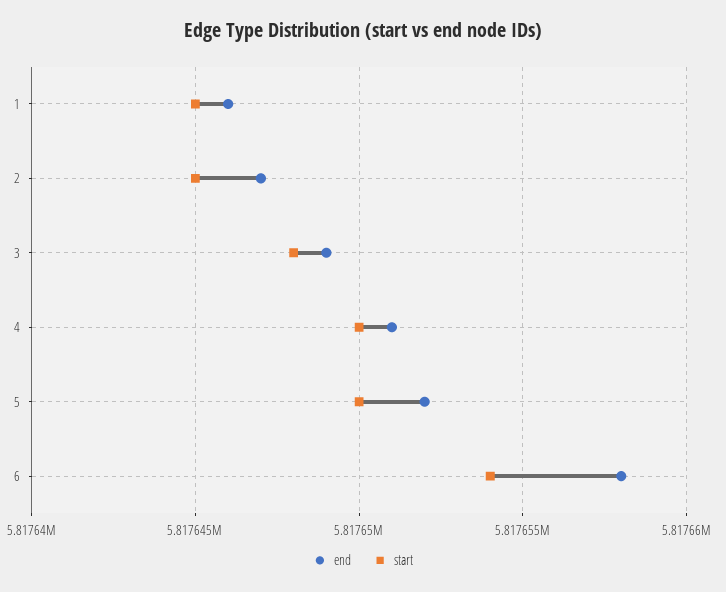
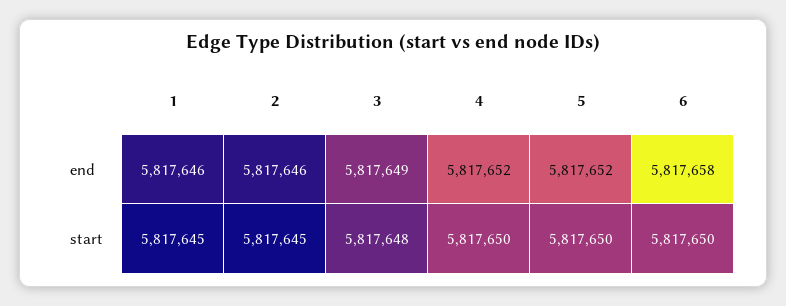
end, 2: 5817647 -> 5817646
end, 4: 5817651 -> 5817652
start, 6: 5817654 -> 5817650

